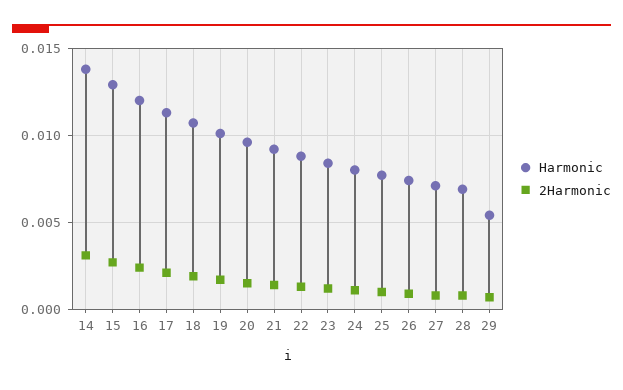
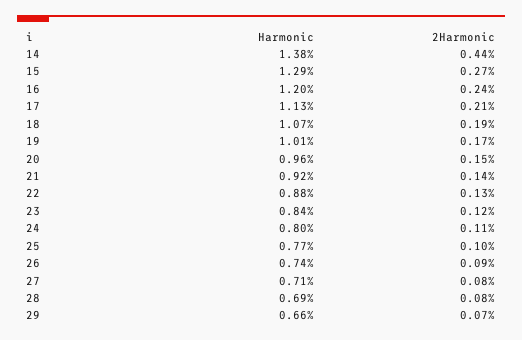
2Harmonic, 14: 0.003 -> 0.0044
Harmonic, 29: 0.0055 -> 0.0066

